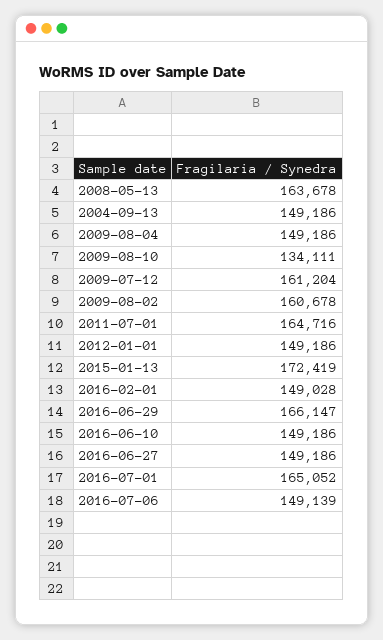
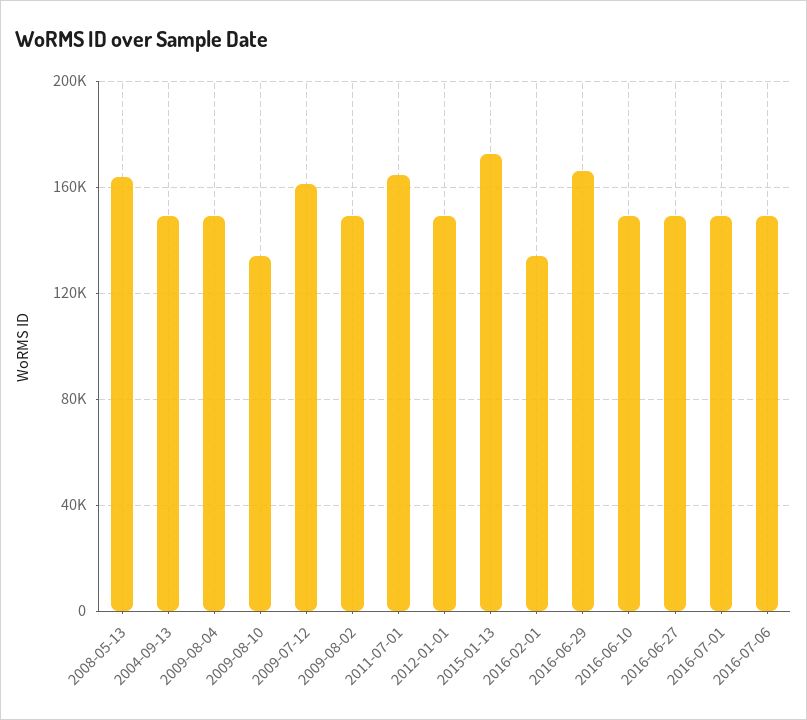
2009-08-02: 160678 -> 150000
2016-02-01: 149028 -> 135000
2016-07-01: 165052 -> 150000

